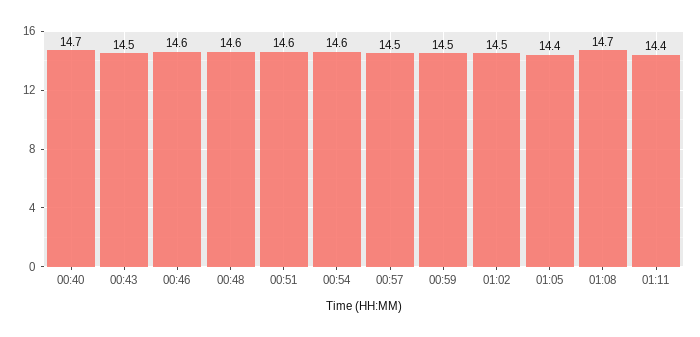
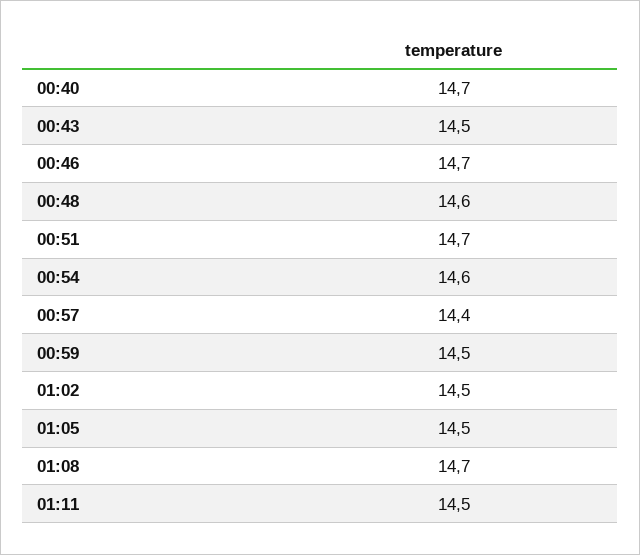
00:46: 14.6 -> 14.7
00:51: 14.6 -> 14.7
00:57: 14.5 -> 14.4
01:05: 14.4 -> 14.5
01:11: 14.4 -> 14.5

